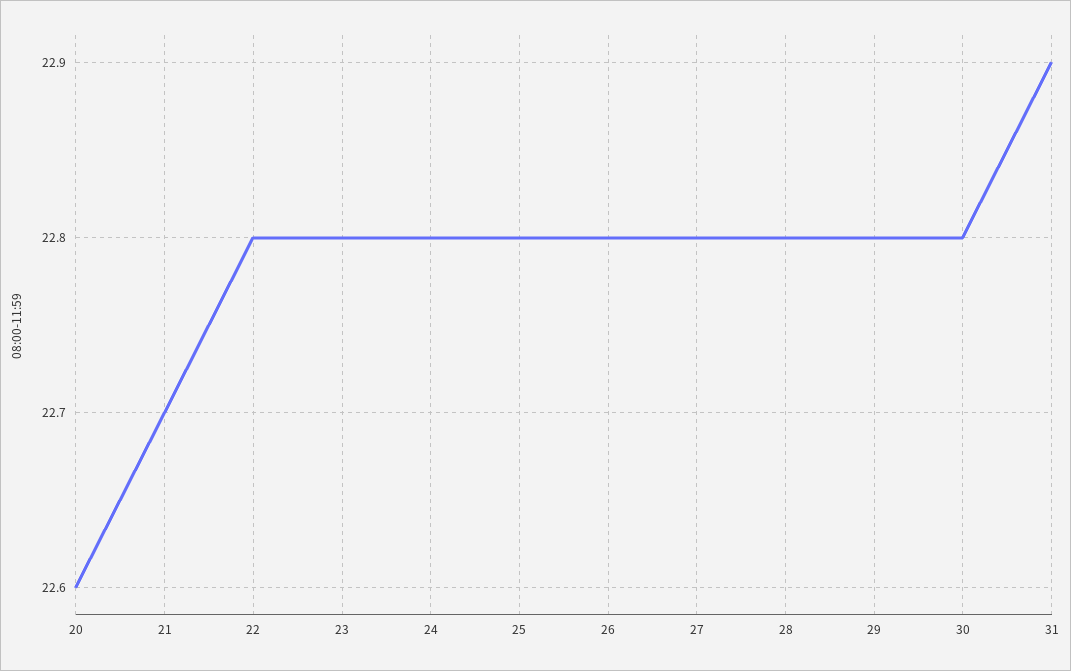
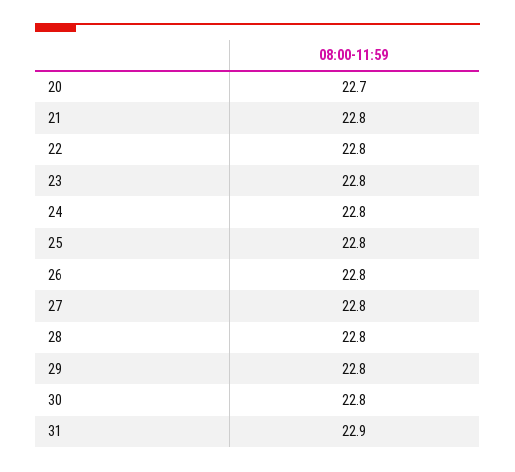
20: 22.6 -> 22.7
21: 22.7 -> 22.8

